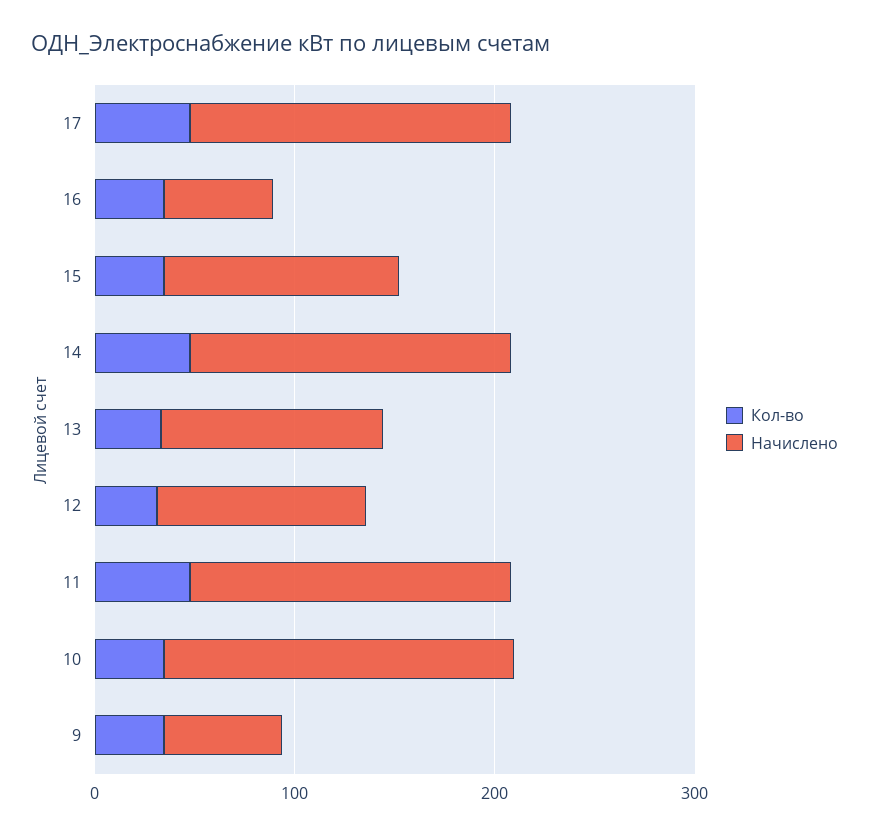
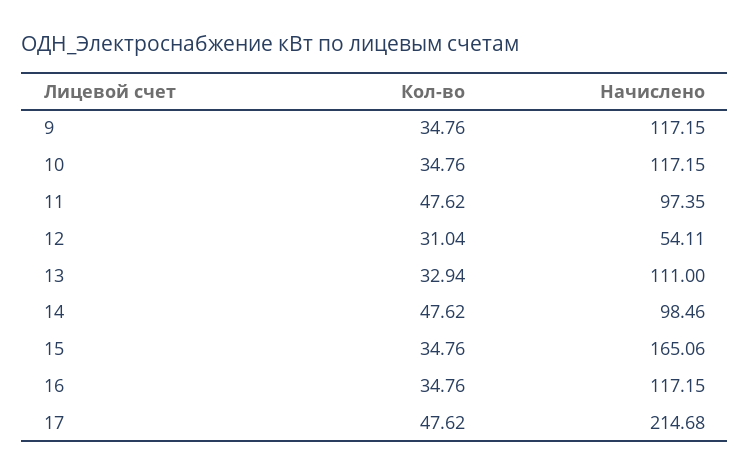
Начислено, 17: 160 -> 214.68
Начислено, 16: 60 -> 117.15
Начислено, 15: 120 -> 165.06
Начислено, 14: 160 -> 98.46
Начислено, 12: 100 -> 54.11
Начислено, 11: 160 -> 97.35
Начислено, 10: 180 -> 117.15
Начислено, 9: 60 -> 117.15

